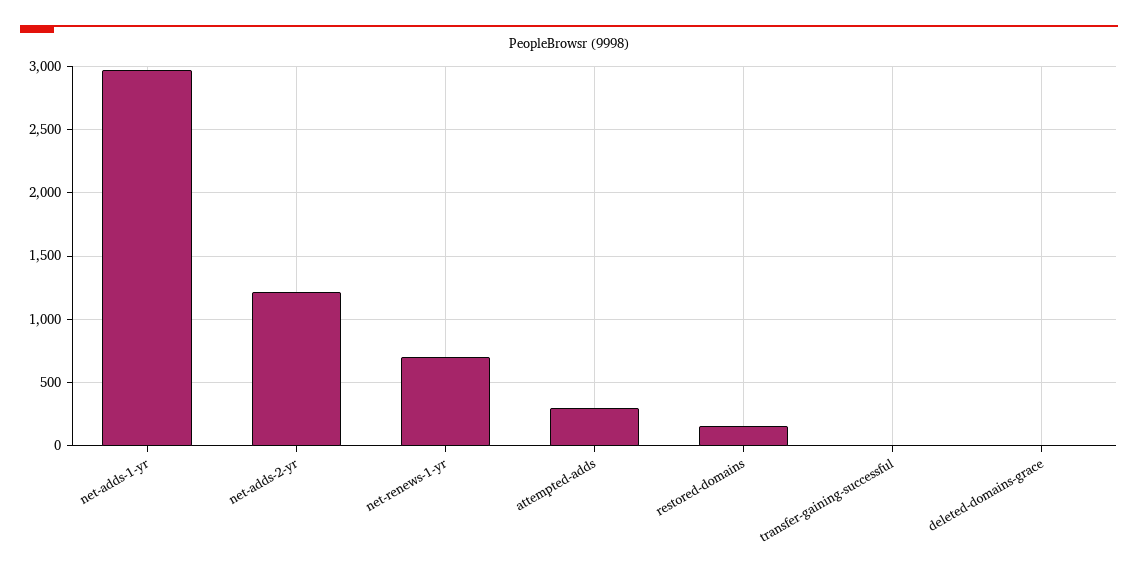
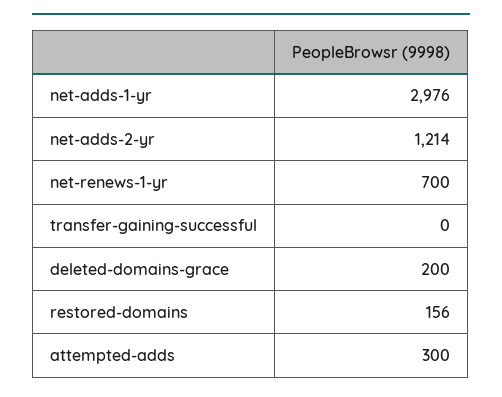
deleted-domains-grace: 0 -> 200

